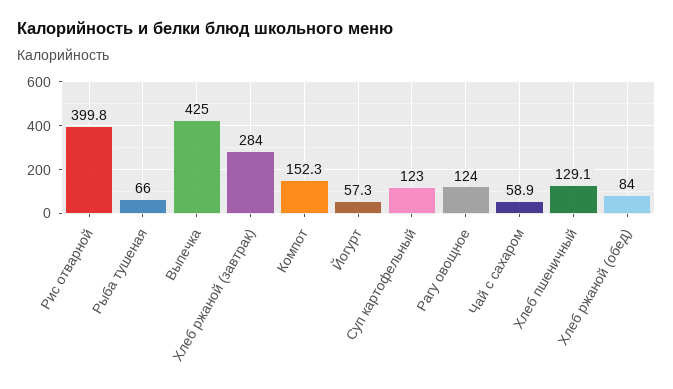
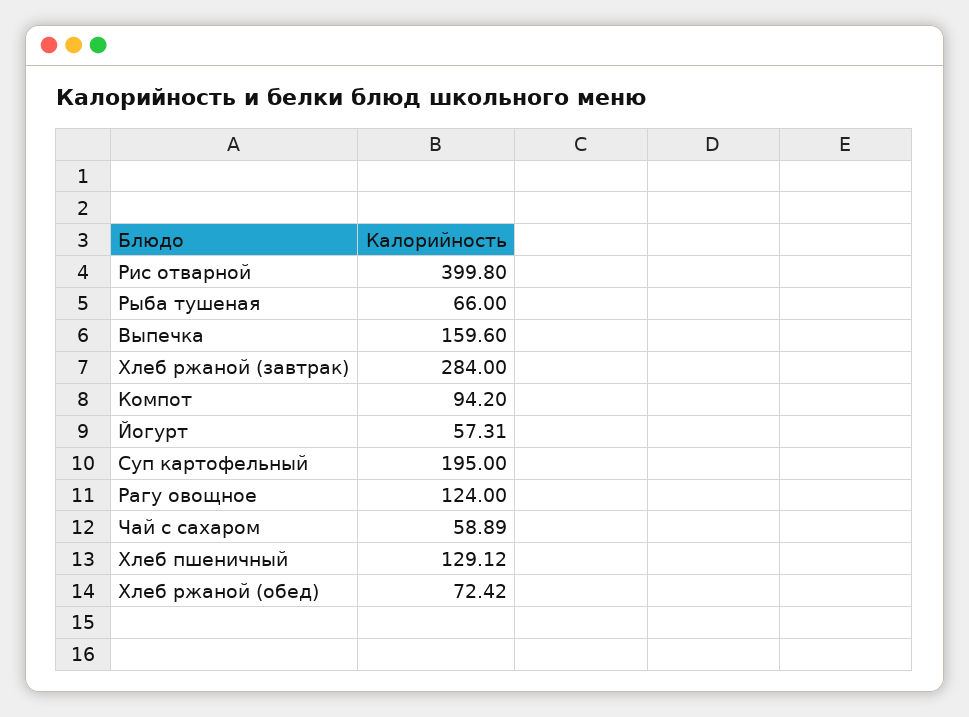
Выпечка: 425 -> 159.6
Компот: 152.3 -> 94.2
Суп картофельный: 123 -> 195
Хлеб ржаной (обед): 84 -> 72.42

